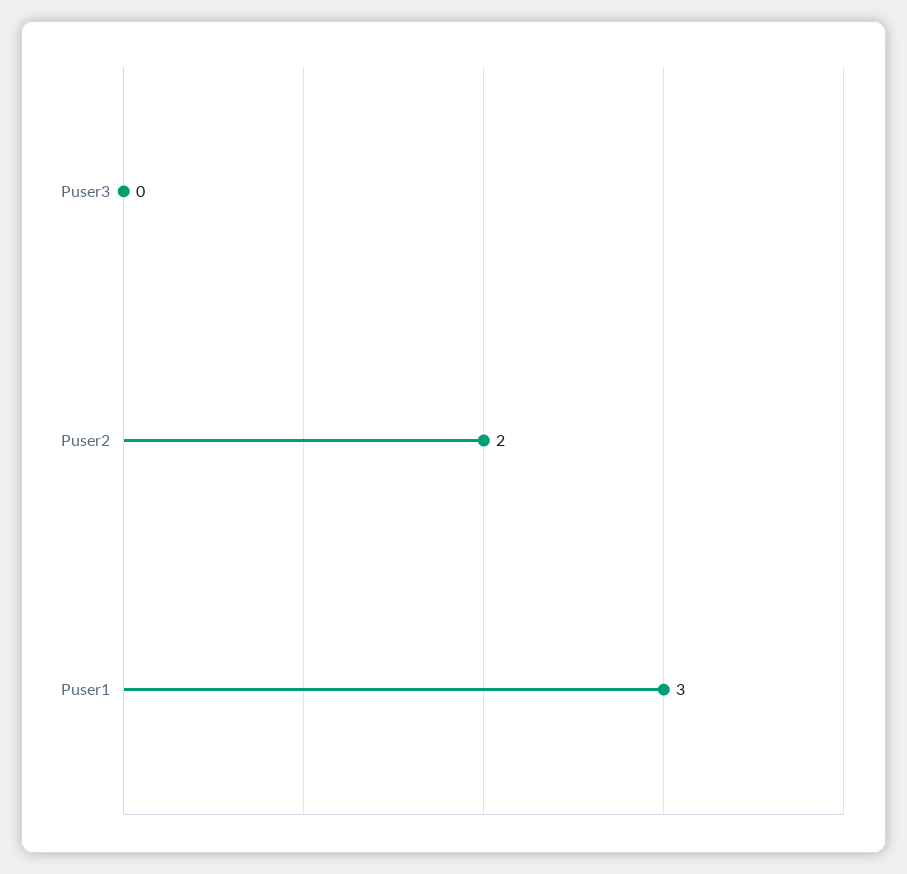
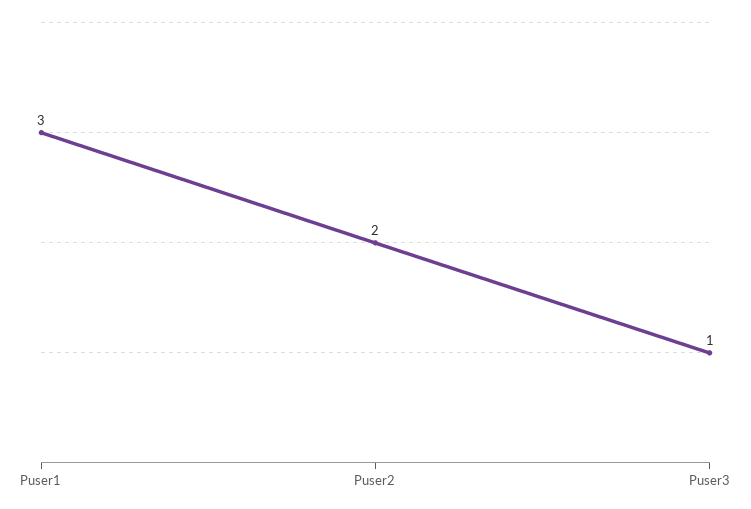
Puser3: 0 -> 1

